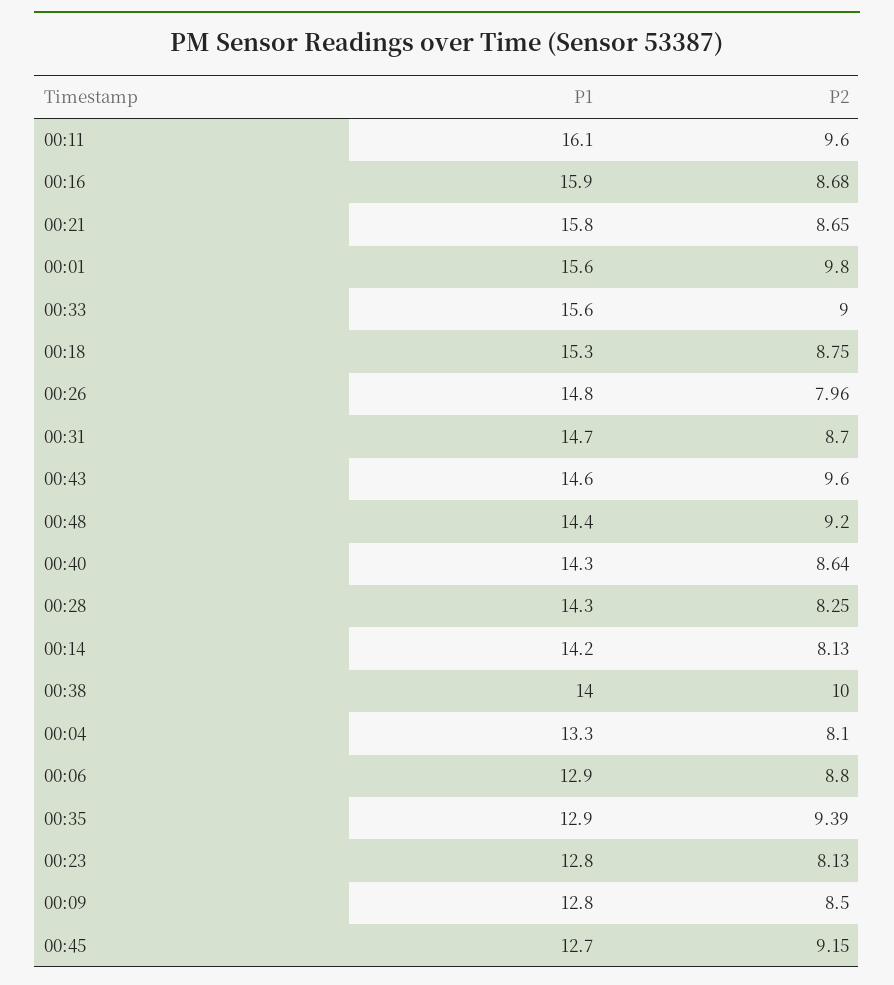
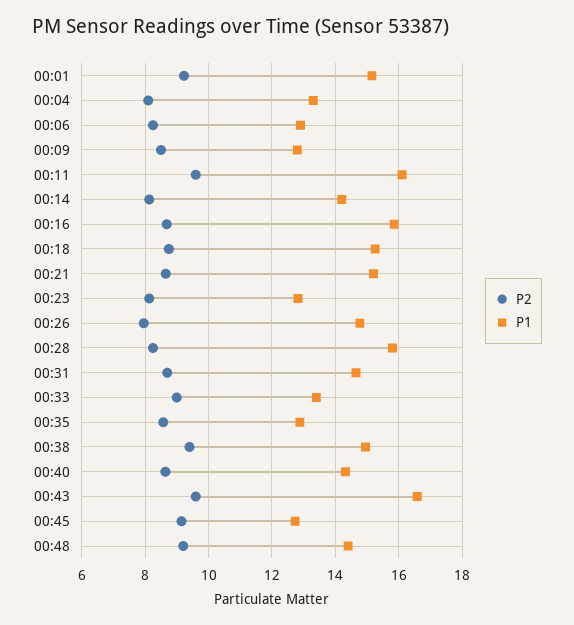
P1, 00:21: 15.8 -> 15.2
P1, 00:01: 15.6 -> 15.2
P2, 00:01: 9.8 -> 9.2
P1, 00:33: 15.6 -> 13.4
P1, 00:43: 14.6 -> 16.6
P1, 00:28: 14.3 -> 15.8
P1, 00:38: 14 -> 15
P2, 00:38: 10 -> 9.4
P2, 00:06: 8.8 -> 8.2
P2, 00:35: 9.39 -> 8.6

